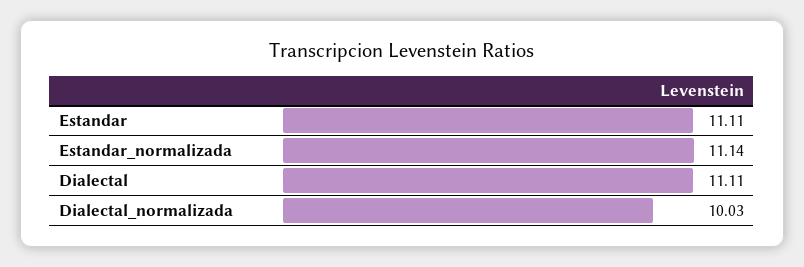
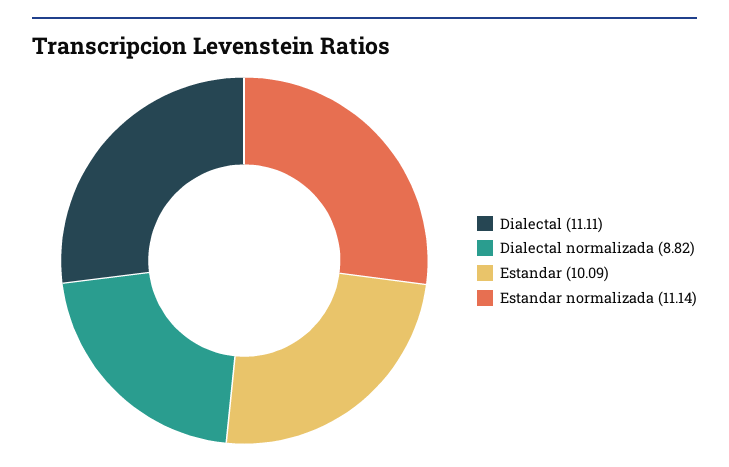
Estandar: 11.11 -> 10.09
Dialectal_normalizada: 10.03 -> 8.82

